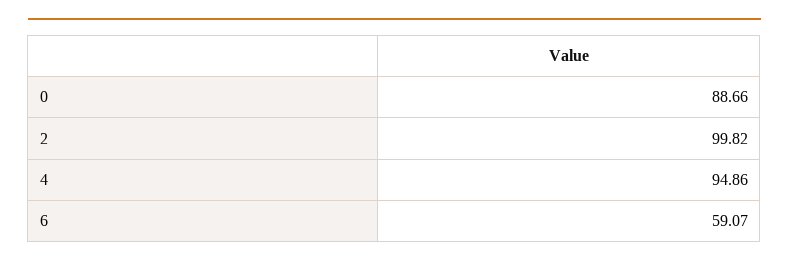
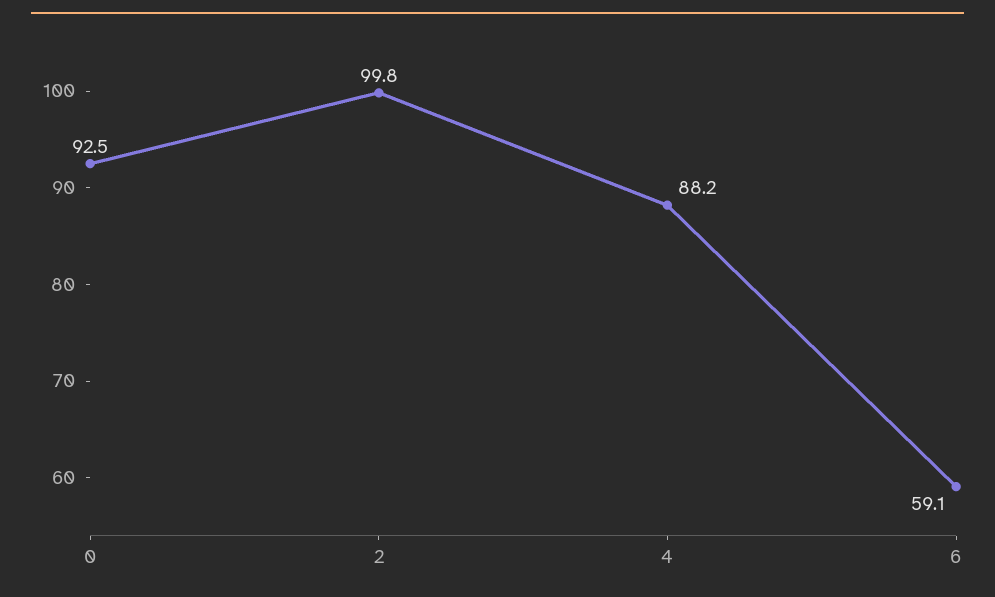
0: 88.66 -> 92.5
4: 94.86 -> 88.2

